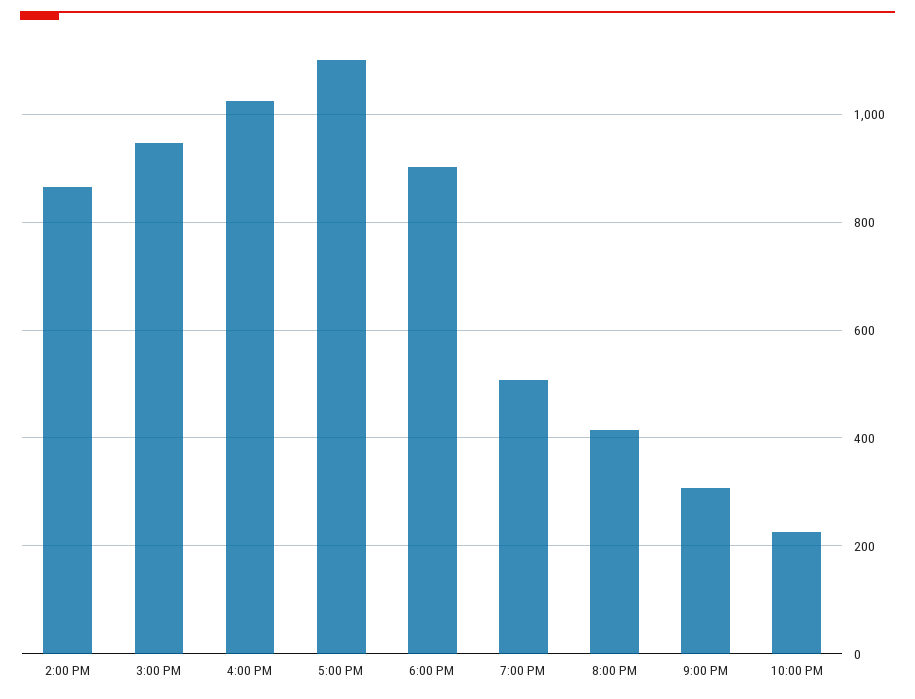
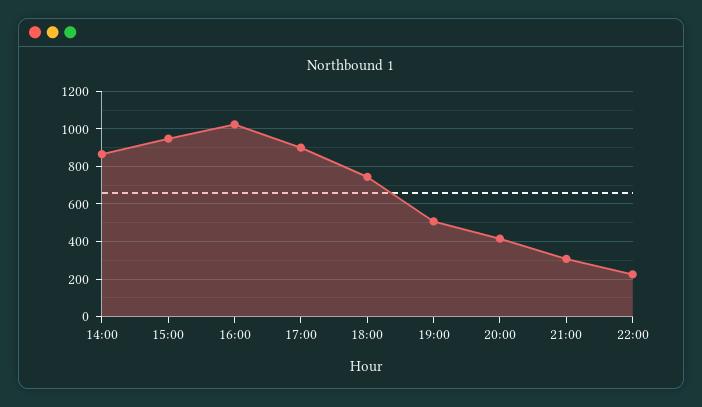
5:00 PM: 1100 -> 900
6:00 PM: 900 -> 750

